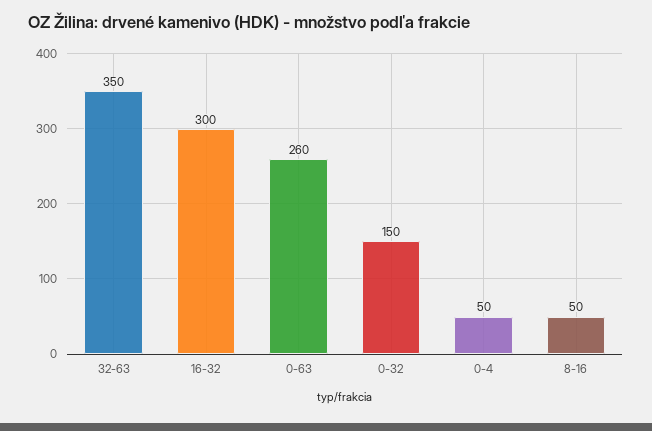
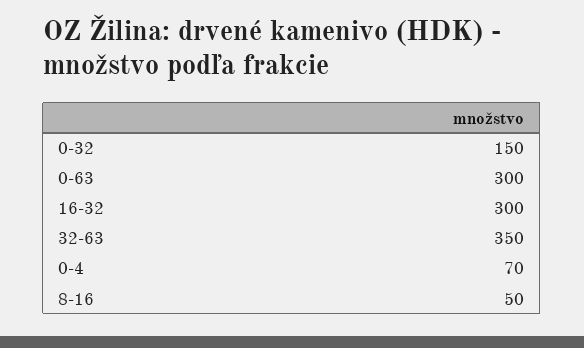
0-63: 260 -> 300
0-4: 50 -> 70

